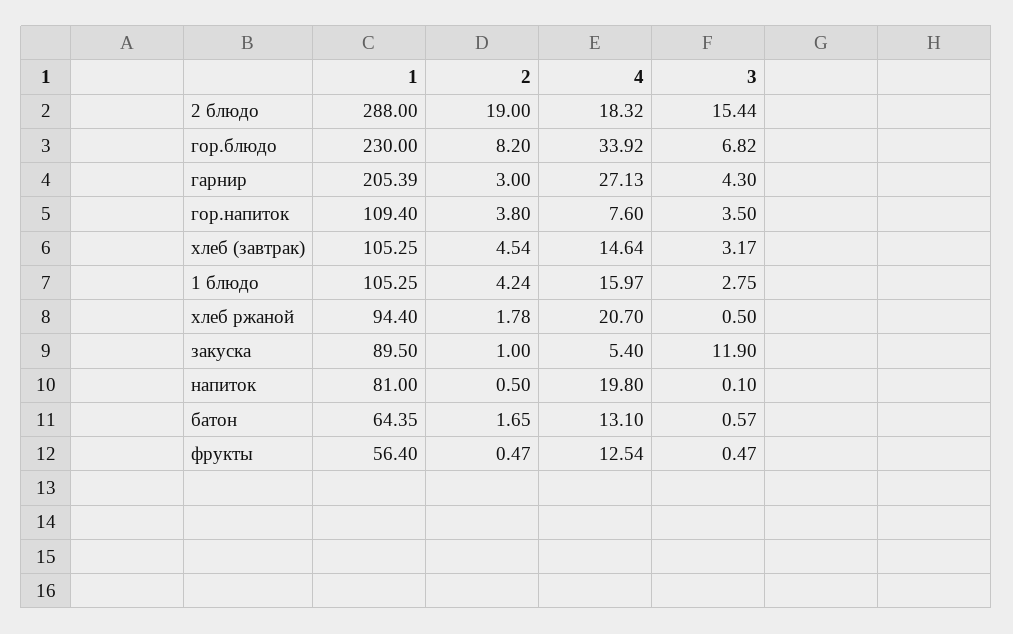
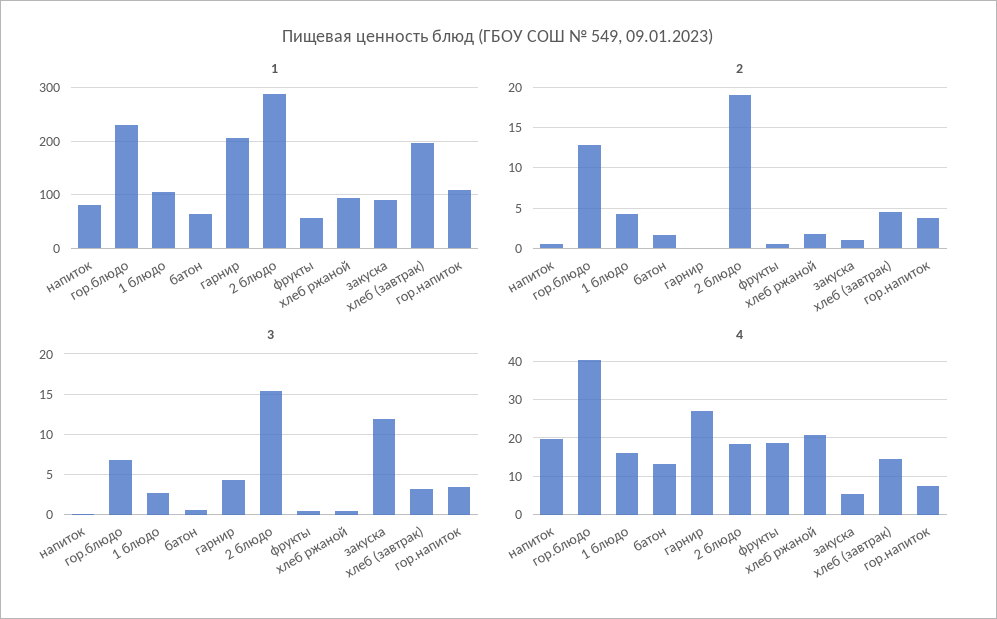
2, гор.блюдо: 8.2 -> 13
4, гор.блюдо: 33.92 -> 40
2, гарнир: 3 -> 0
1, хлеб (завтрак): 105.25 -> 200
4, фрукты: 12.54 -> 18

